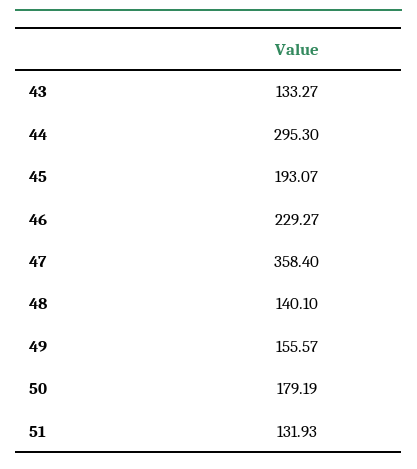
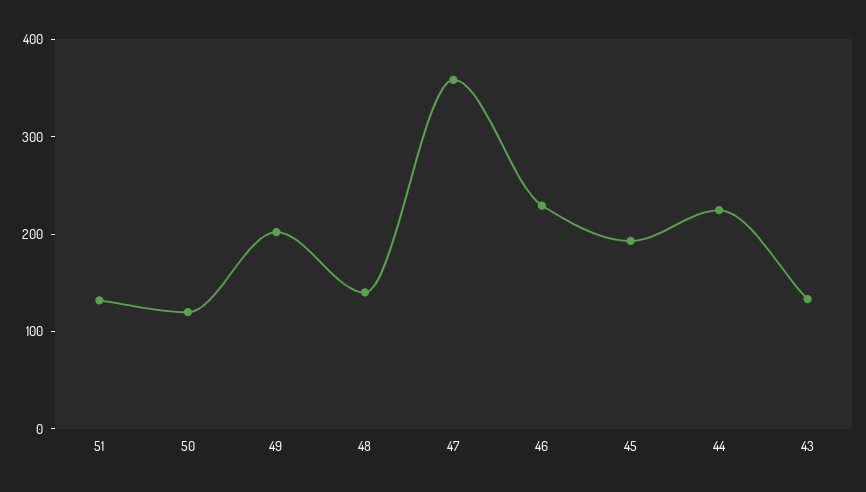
44: 295.3 -> 220
49: 155.57 -> 200
50: 179.19 -> 120

